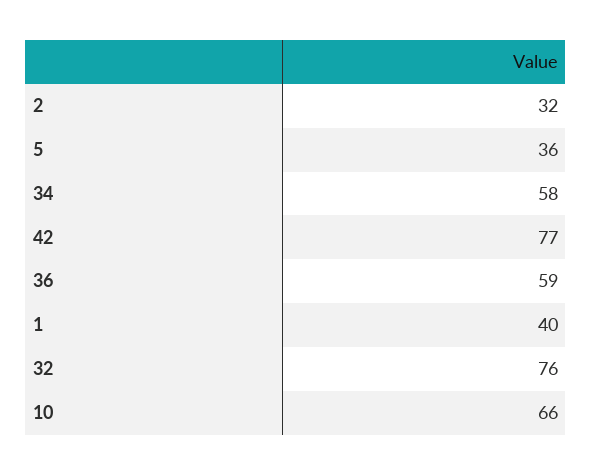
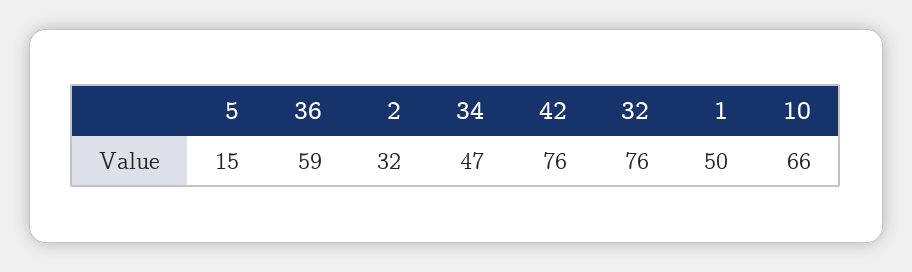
5: 36 -> 15
34: 58 -> 47
42: 77 -> 76
1: 40 -> 50

